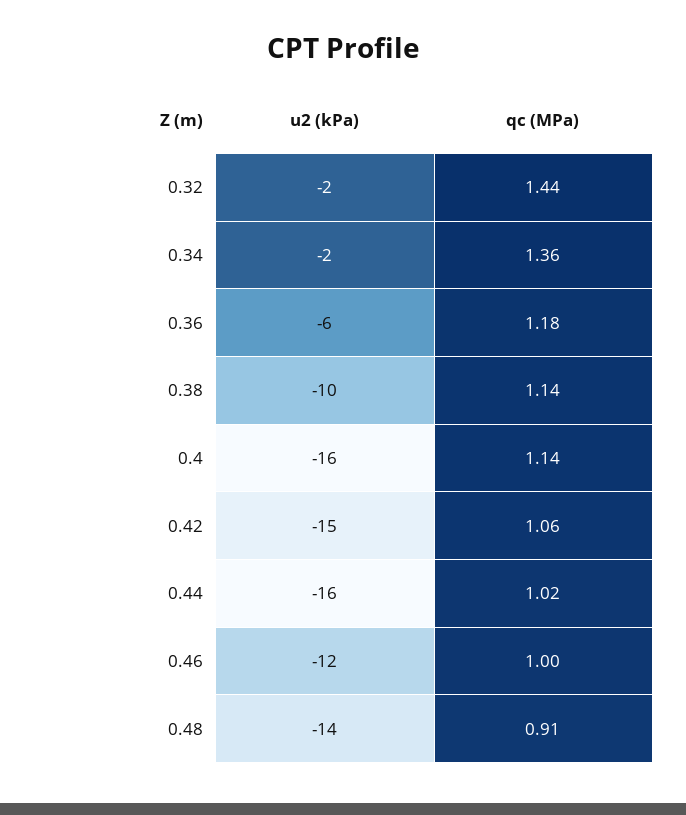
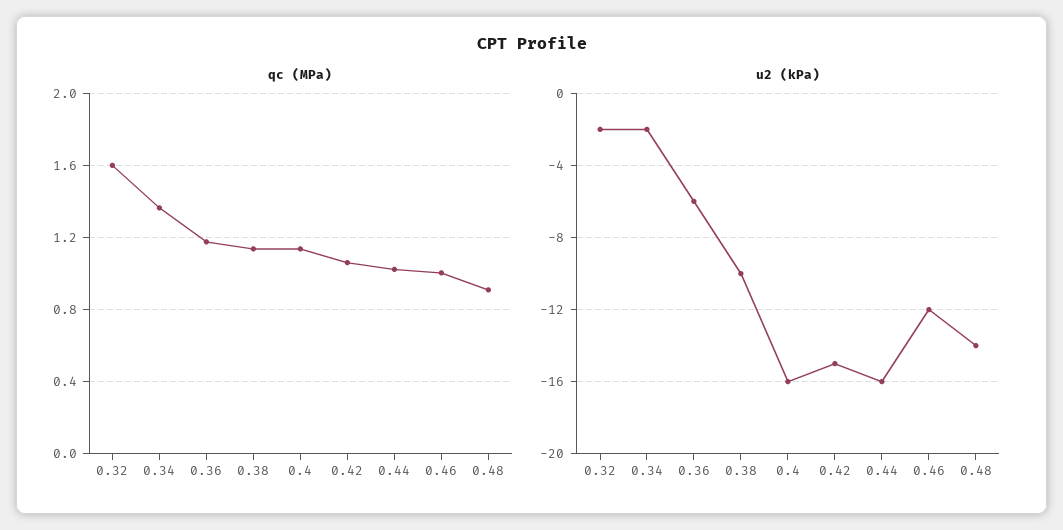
qc (MPa), 0.32: 1.44 -> 1.6

